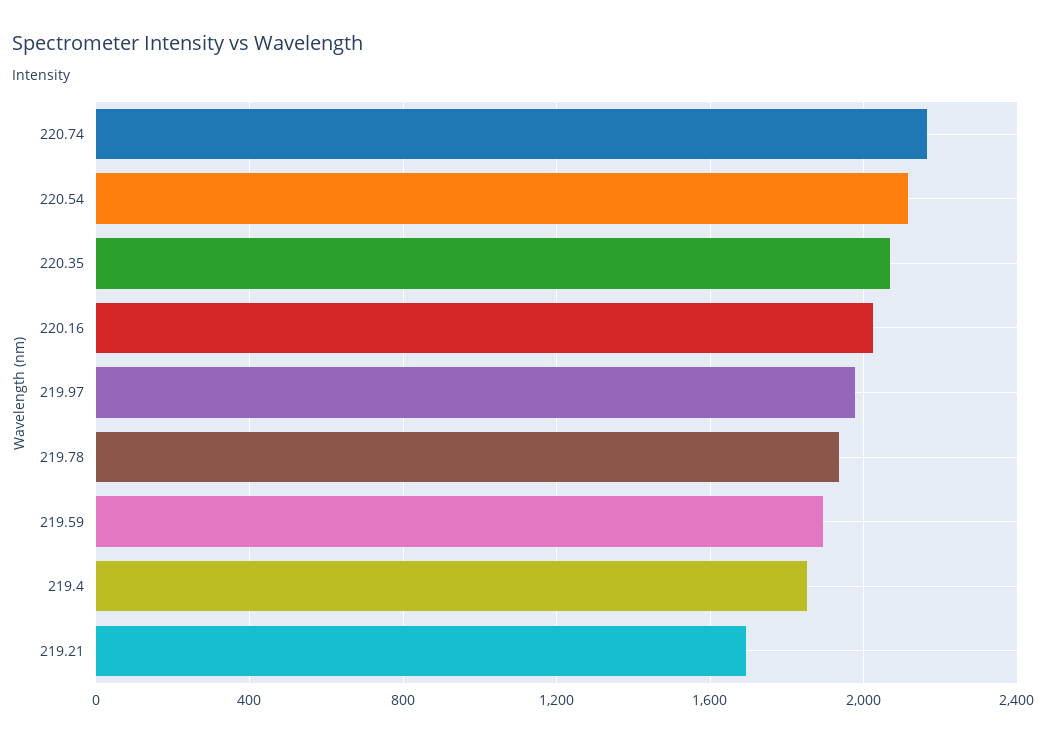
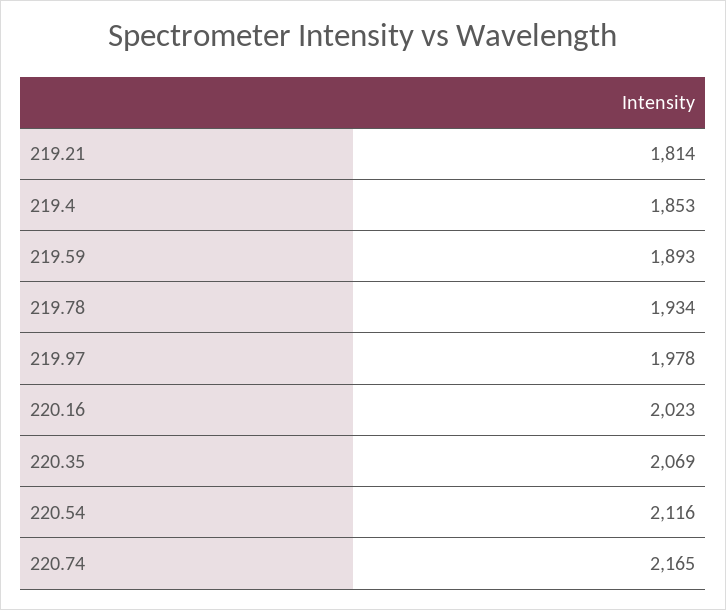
219.21: 1700 -> 1814

